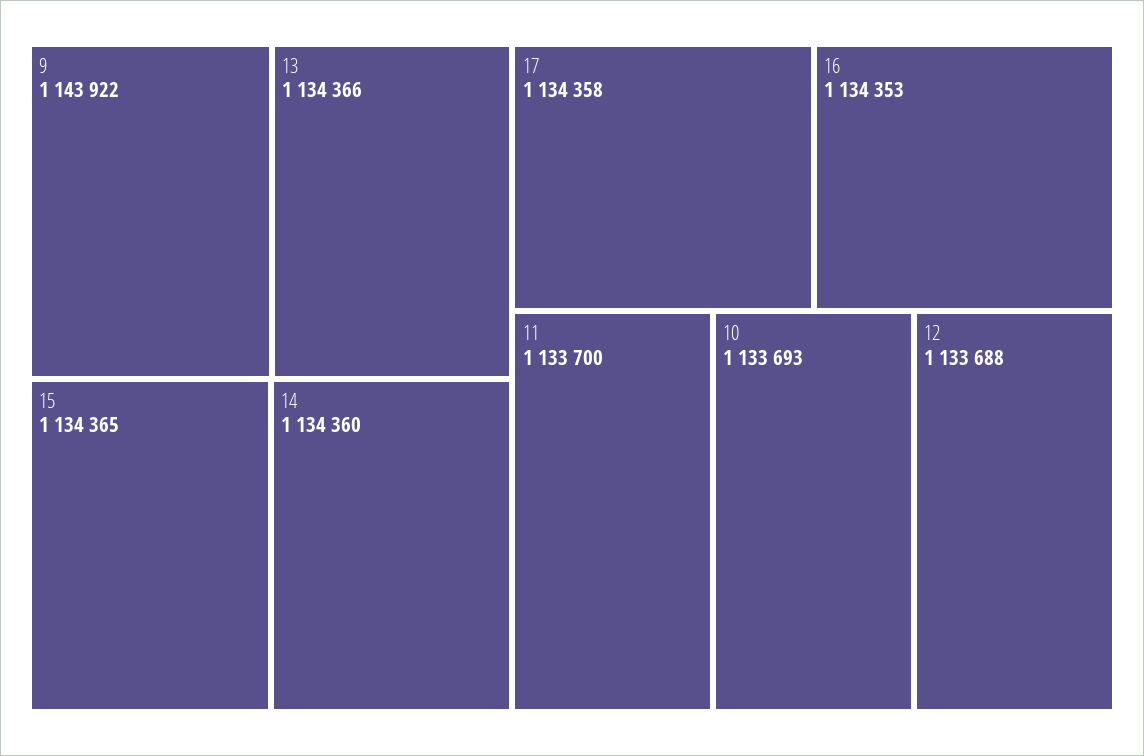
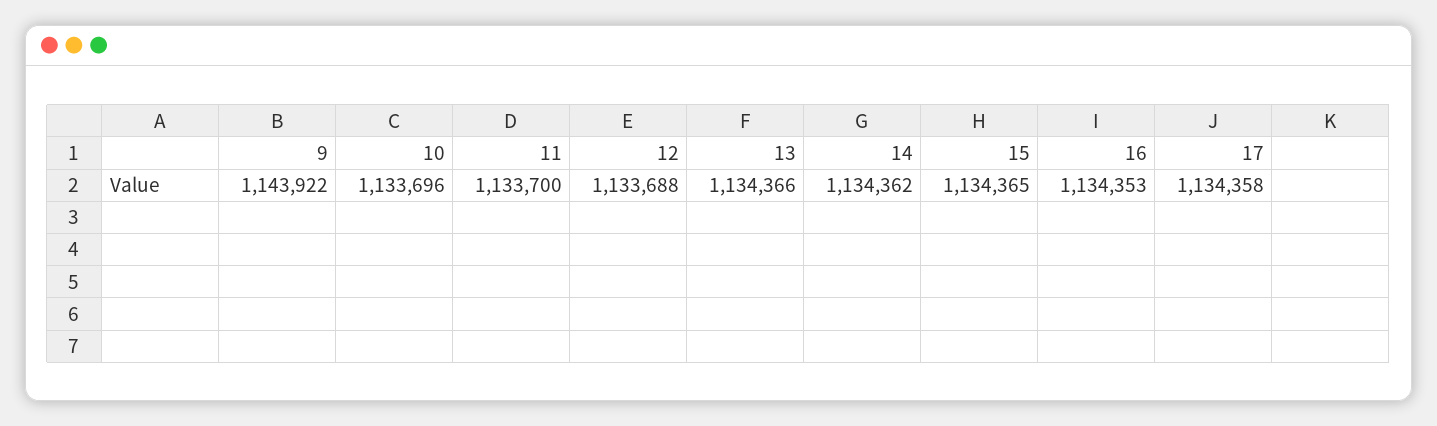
14: 1134360 -> 1134362
10: 1133693 -> 1133696

